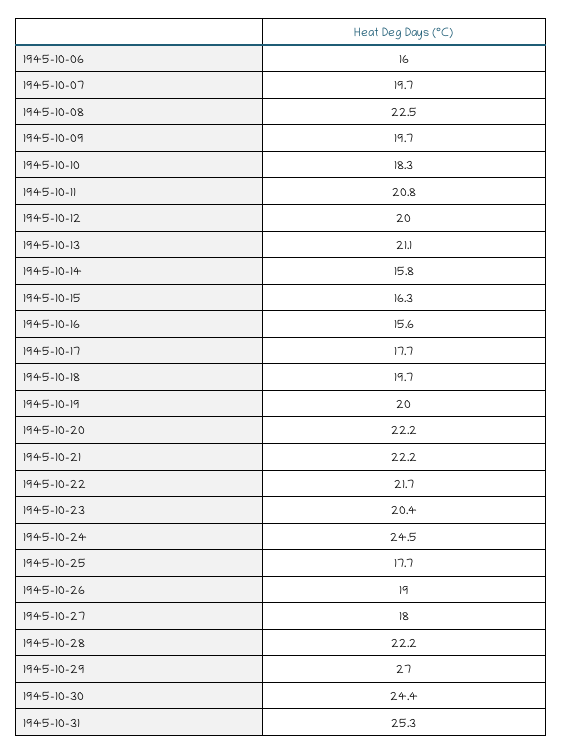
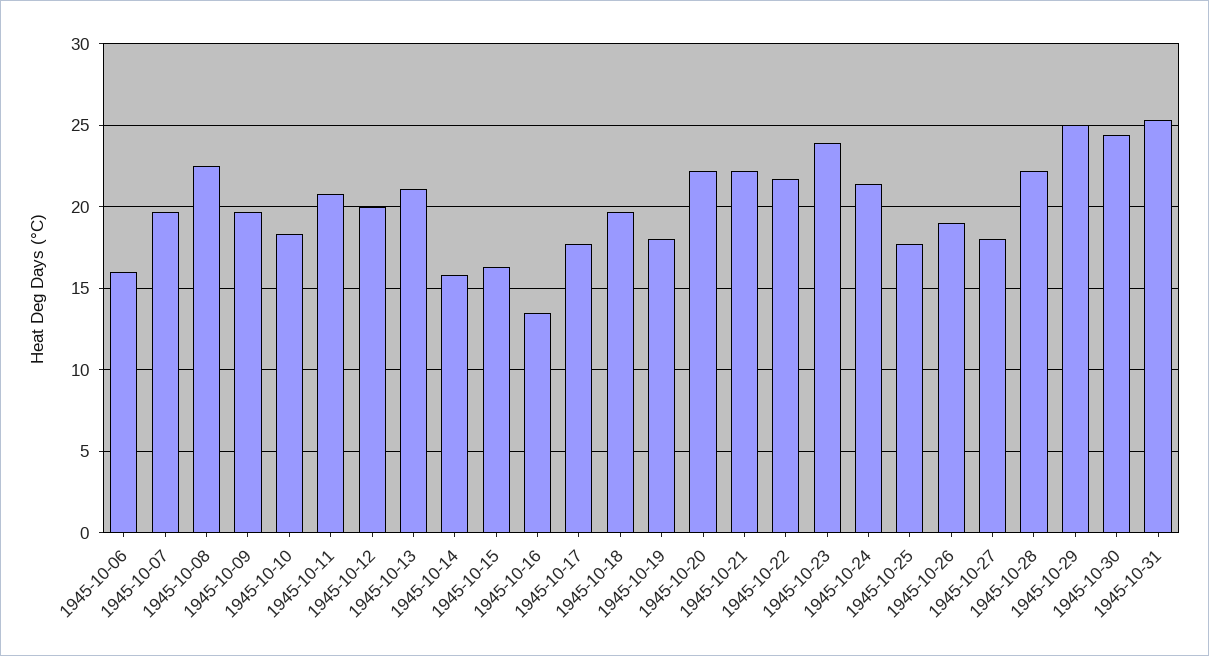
1945-10-16: 15.6 -> 13.5
1945-10-19: 20 -> 18
1945-10-23: 20.4 -> 24
1945-10-24: 24.5 -> 21.5
1945-10-29: 27 -> 25

